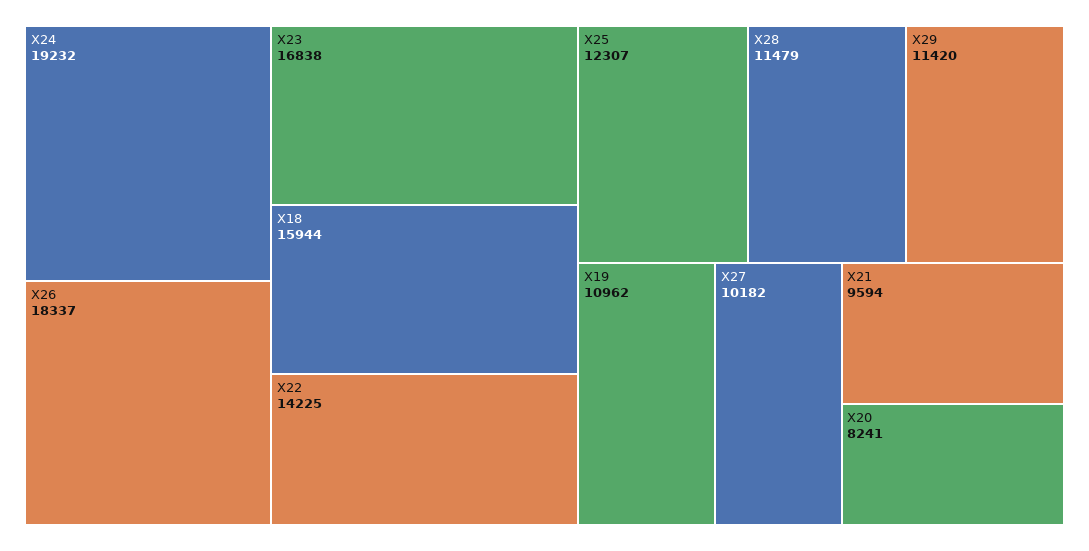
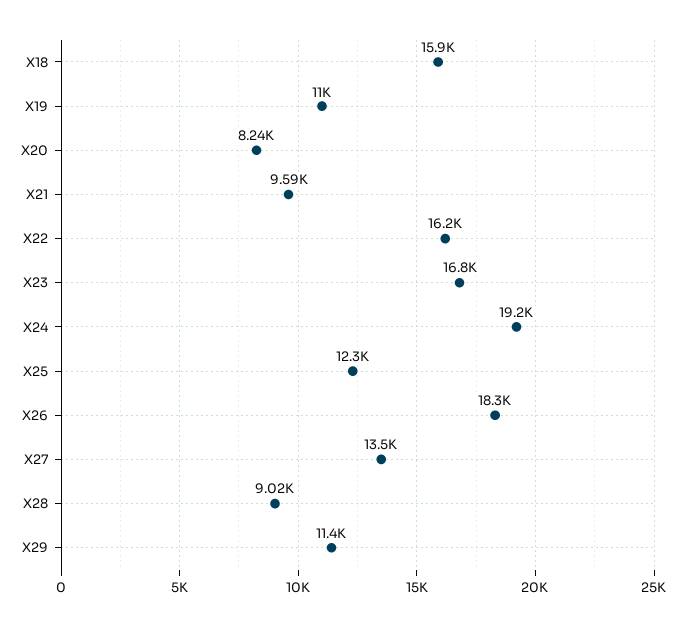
X22: 14225 -> 16200
X28: 11479 -> 9020
X27: 10182 -> 13500

